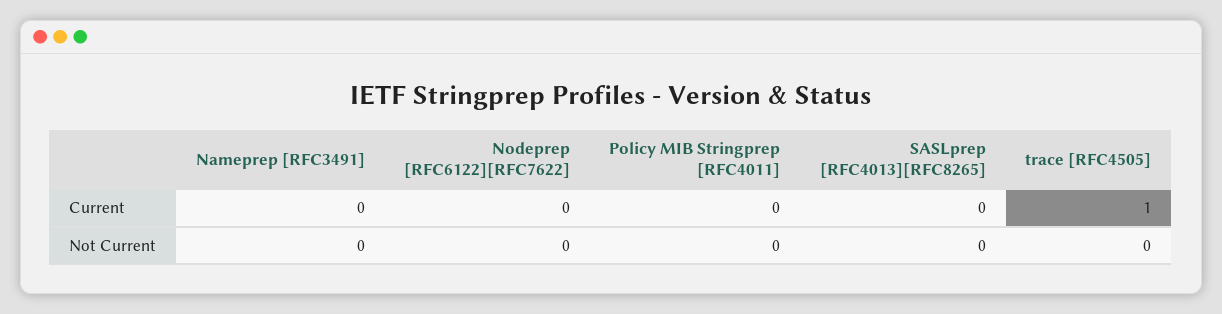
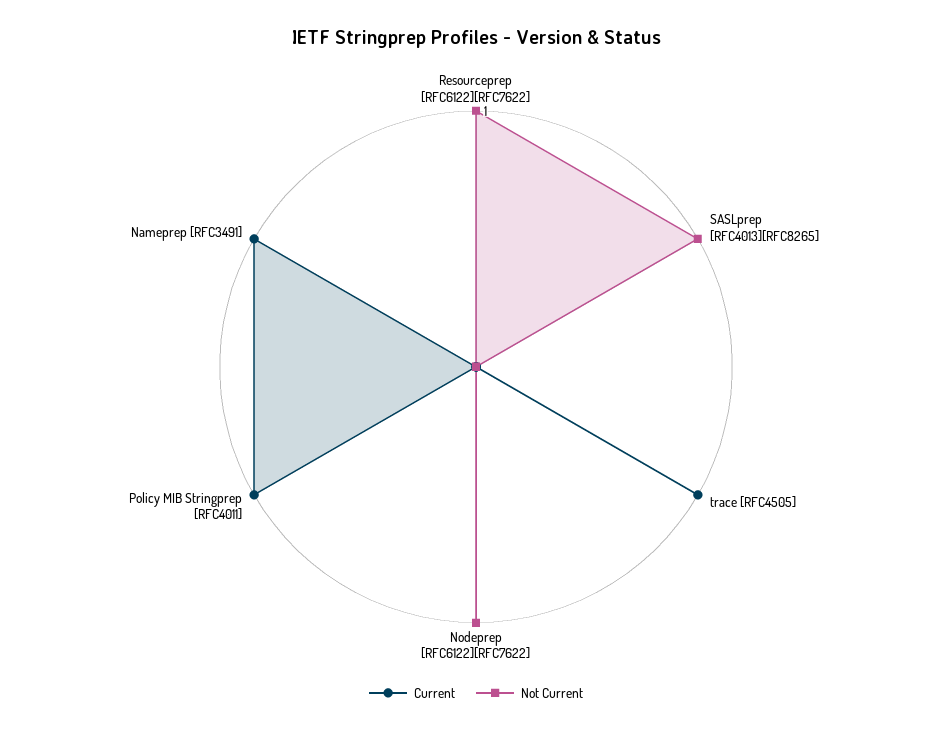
Current, Nameprep [RFC3491]: 0 -> 1
Current, Policy MIB Stringprep [RFC4011]: 0 -> 1
Not Current, Nodeprep [RFC6122][RFC7622]: 0 -> 1
Not Current, SASLprep [RFC4013][RFC8265]: 0 -> 1
Current, Resourceprep [RFC6122][RFC7622]: none -> 0
Not Current, Resourceprep [RFC6122][RFC7622]: none -> 1

